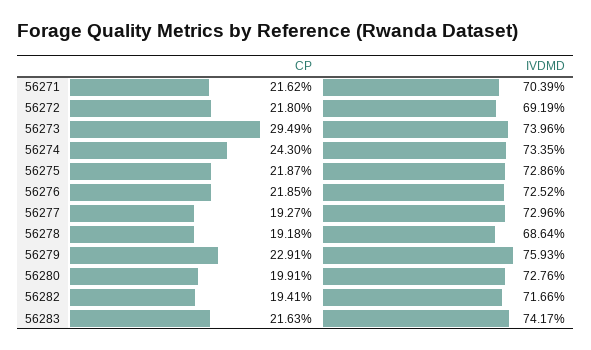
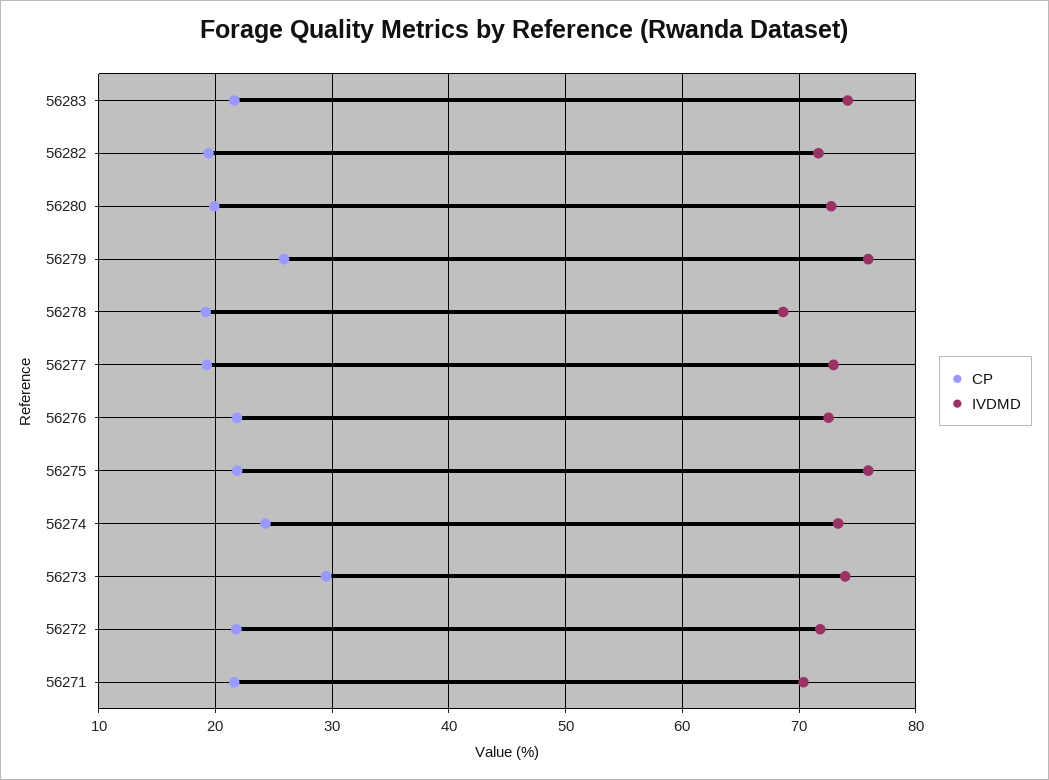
IVDMD, 56272: 69.19 -> 72
IVDMD, 56275: 72.86 -> 76
CP, 56279: 22.91 -> 26

